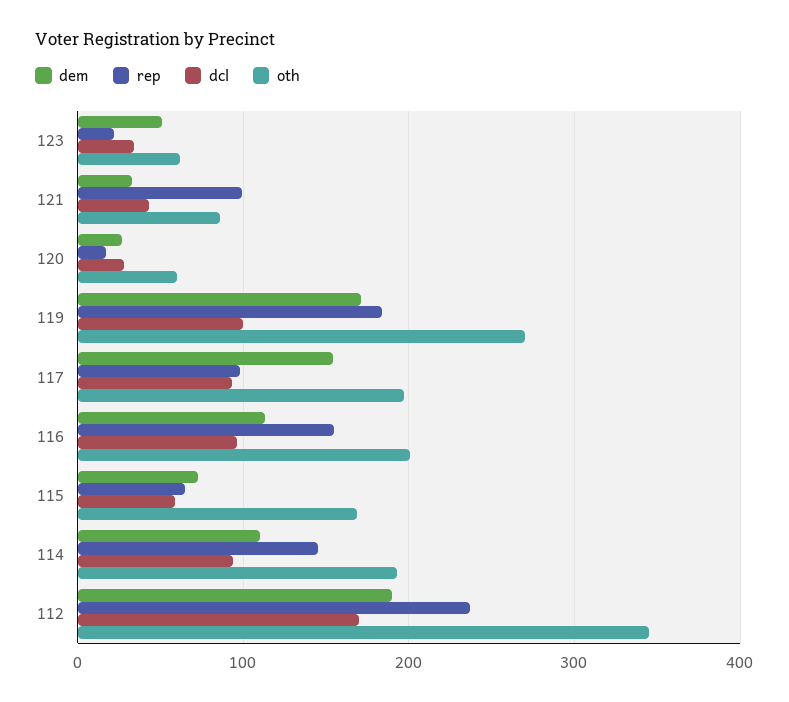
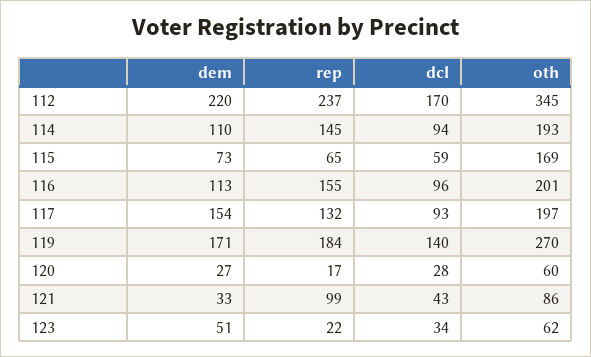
dcl, 119: 100 -> 140
rep, 117: 100 -> 132
dem, 112: 190 -> 220

